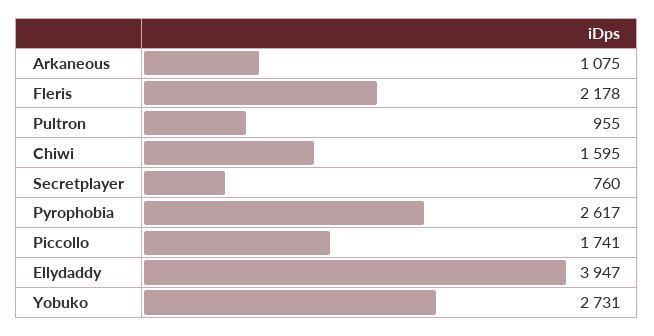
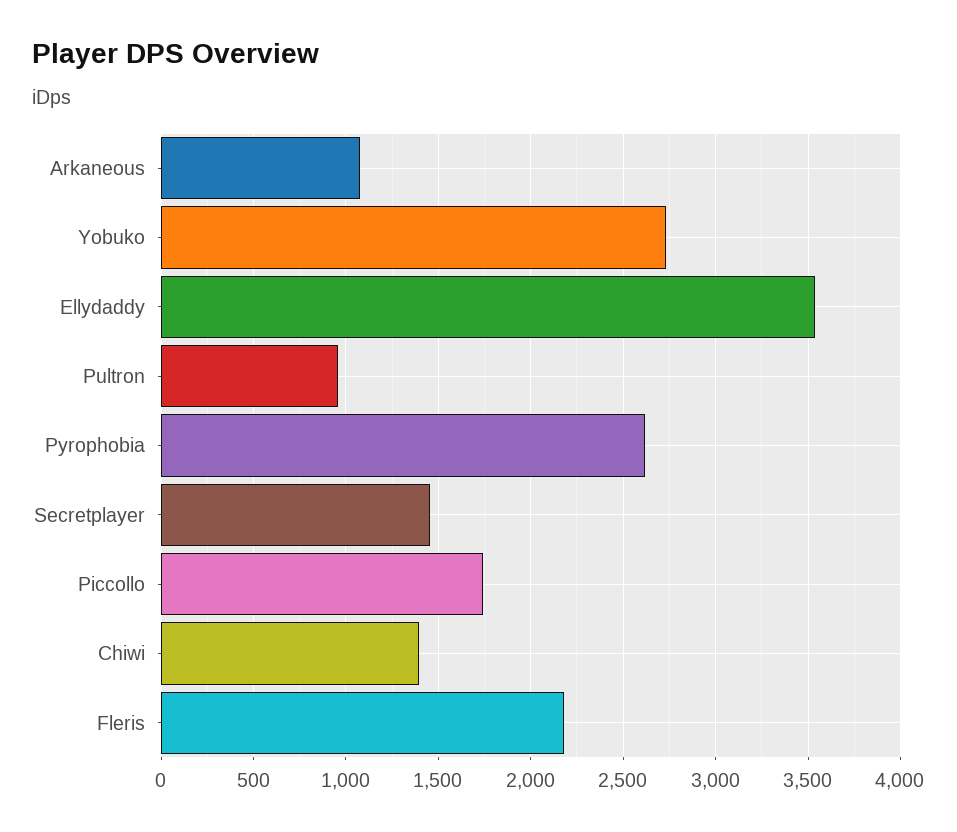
Chiwi: 1595 -> 1400
Secretplayer: 760 -> 1450
Ellydaddy: 3947 -> 3550

